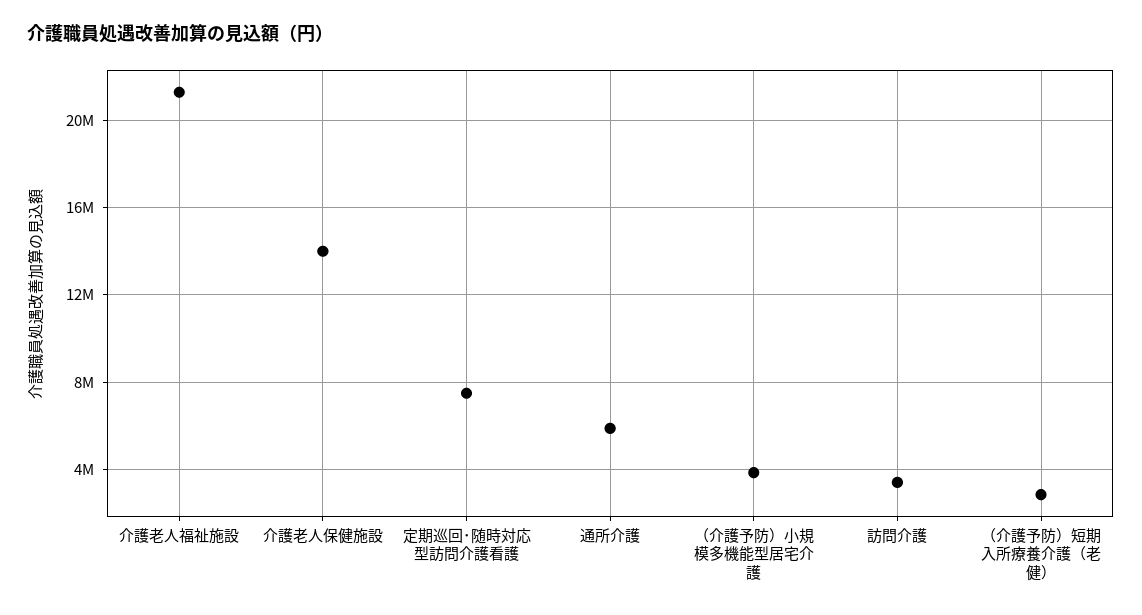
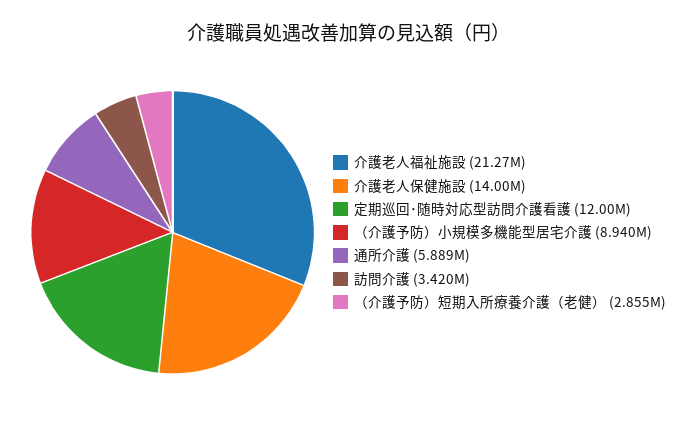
定期巡回･随時対応型訪問介護看護: 7500000 -> 12000000
（介護予防）小規模多機能型居宅介護: 4000000 -> 8940000

